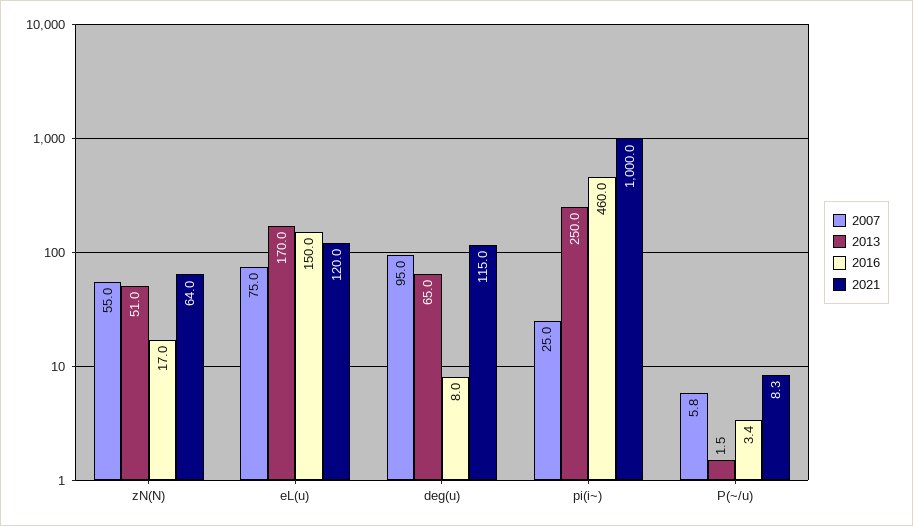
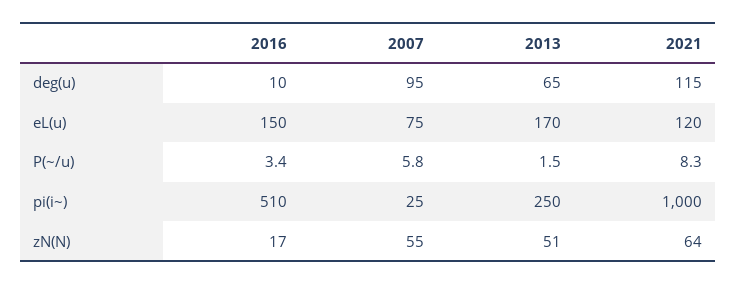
2016, deg(u): 8 -> 10
2016, pi(i~): 460 -> 510

